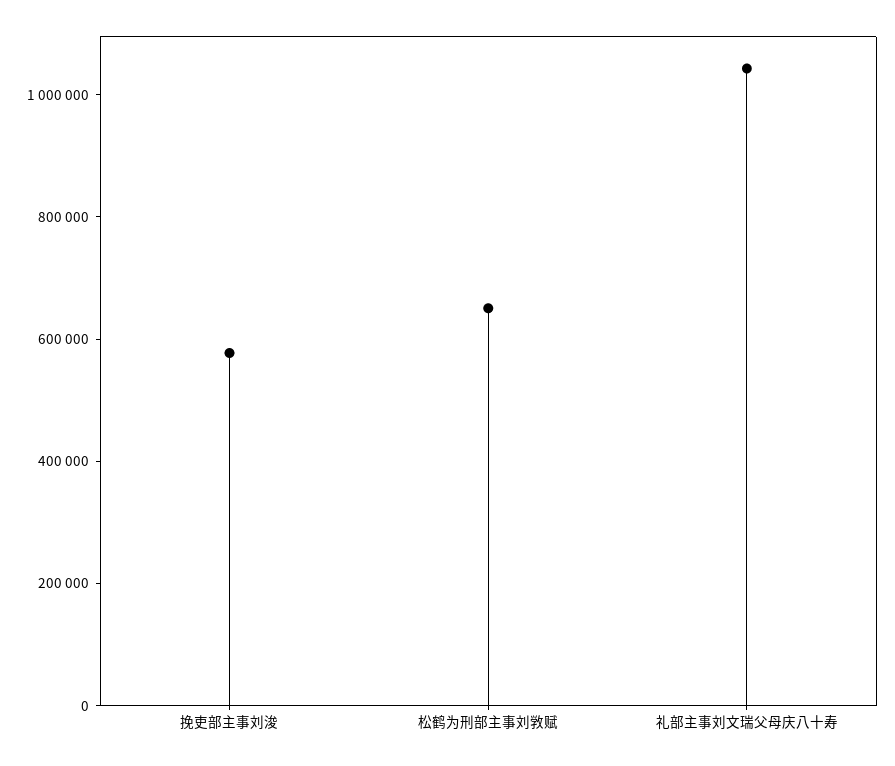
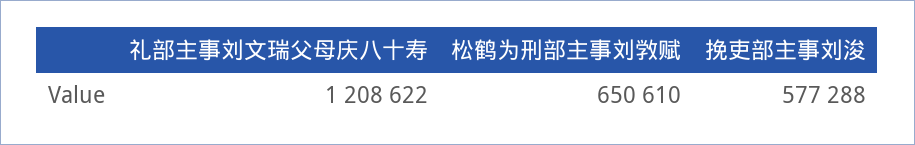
礼部主事刘文瑞父母庆八十寿: 1050000 -> 1208622

